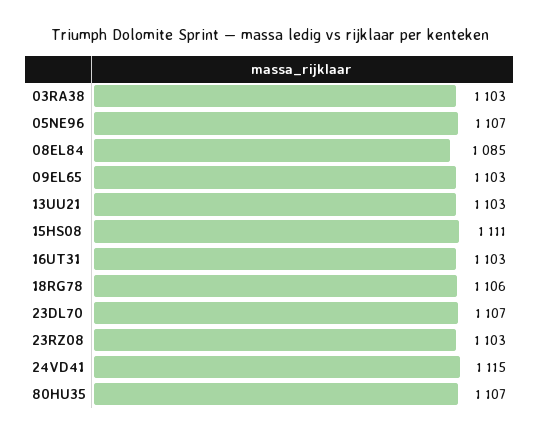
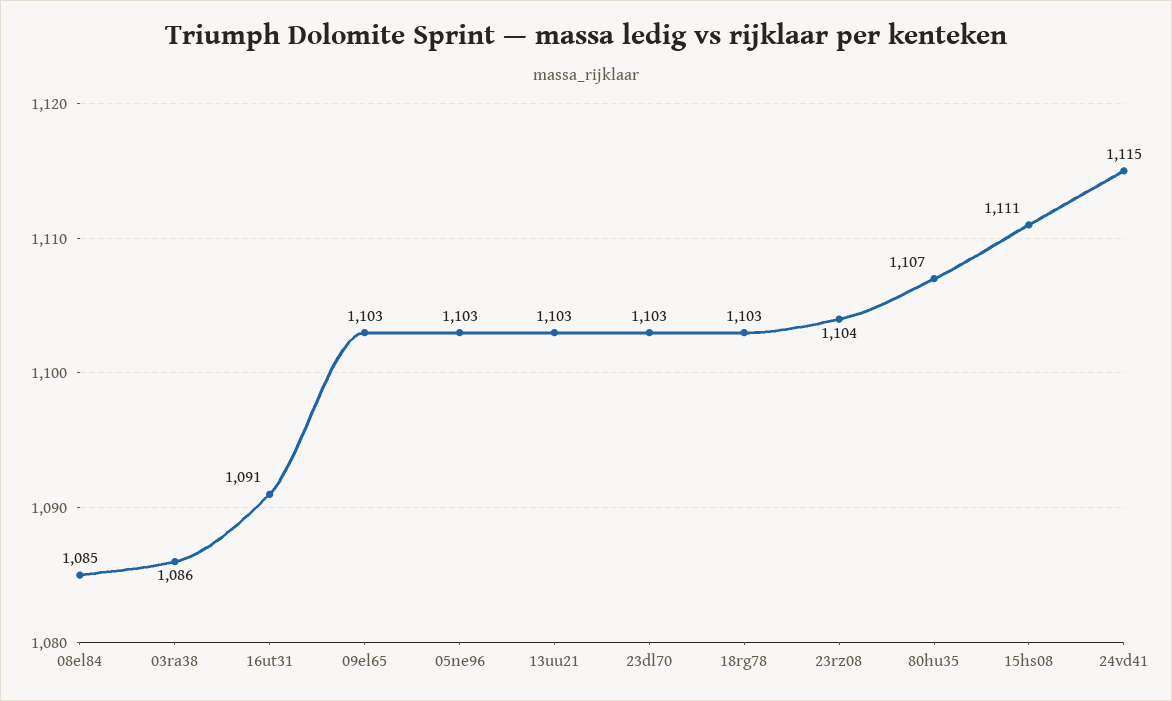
03RA38: 1103 -> 1086
05NE96: 1107 -> 1103
16UT31: 1103 -> 1091
18RG78: 1106 -> 1103
23DL70: 1107 -> 1103
23RZ08: 1103 -> 1104

